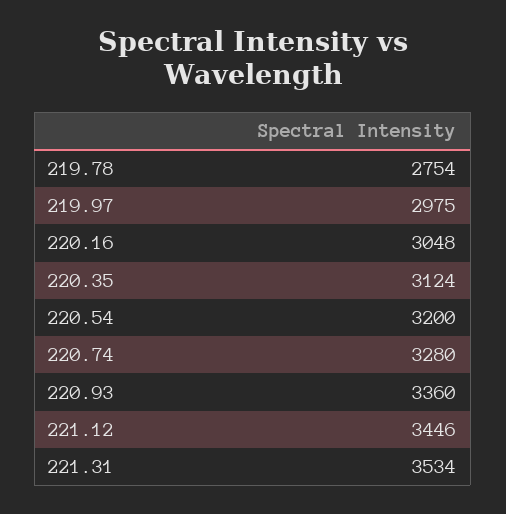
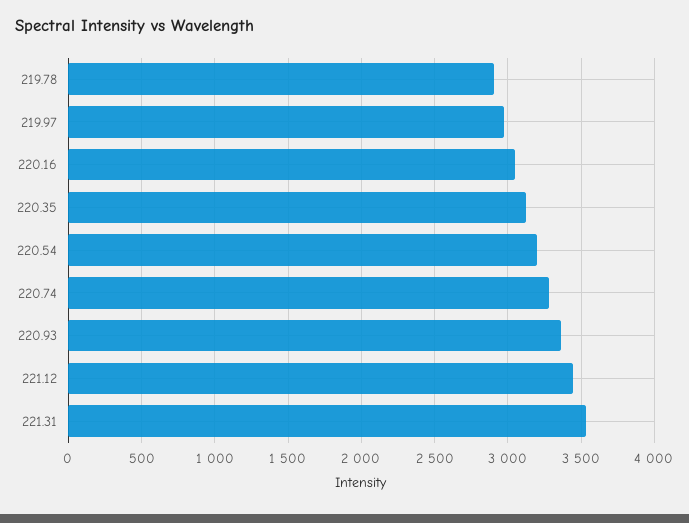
219.78: 2754 -> 2900

